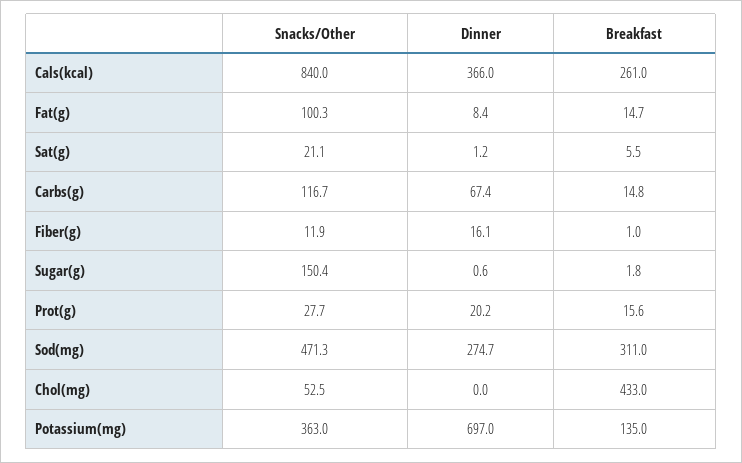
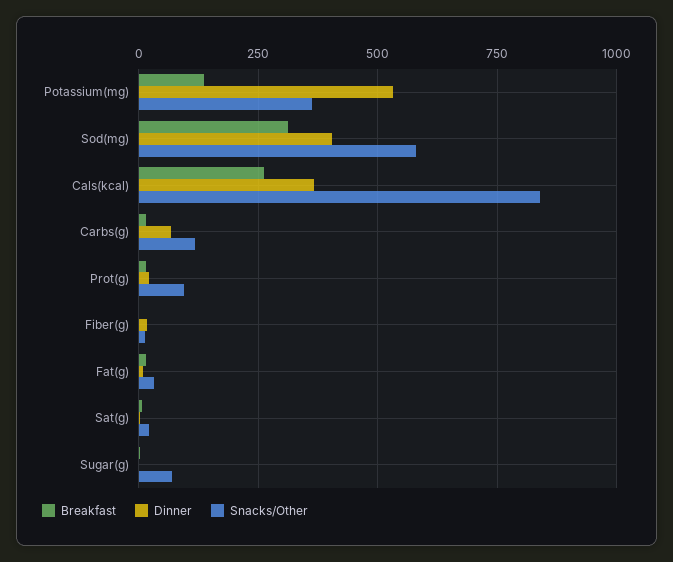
Snacks/Other, Fat(g): 100.3 -> 25
Snacks/Other, Sugar(g): 150.4 -> 75
Snacks/Other, Prot(g): 27.7 -> 100
Snacks/Other, Sod(mg): 471.3 -> 575
Dinner, Sod(mg): 274.7 -> 400
Snacks/Other, Chol(mg): 52.5 -> none
Dinner, Chol(mg): 0 -> none
Breakfast, Chol(mg): 433 -> none
Dinner, Potassium(mg): 697 -> 525

